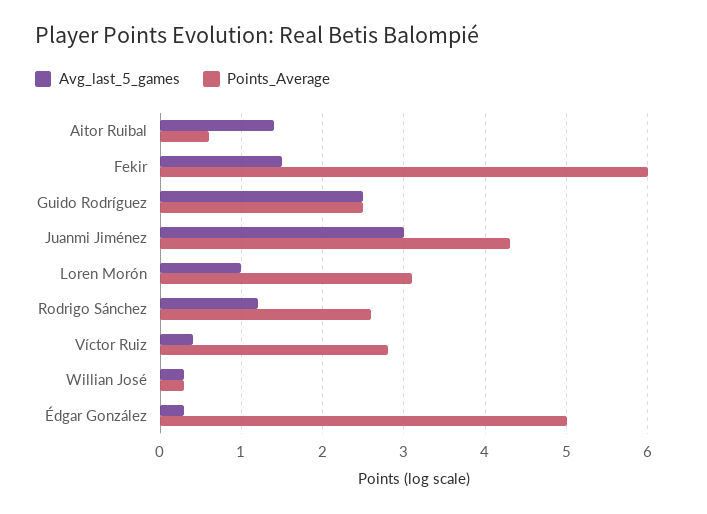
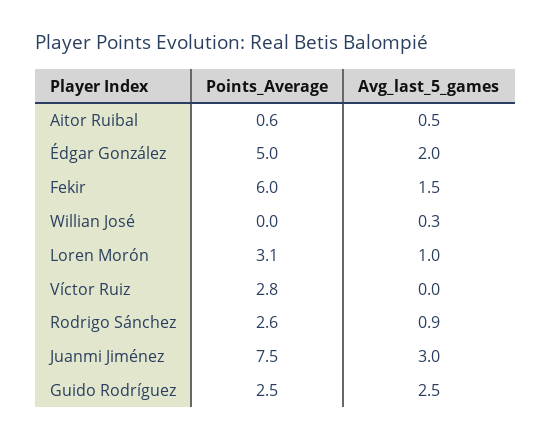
Avg_last_5_games, Aitor Ruibal: 1.4 -> 0.5
Points_Average, Juanmi Jiménez: 4.3 -> 7.5
Avg_last_5_games, Rodrigo Sánchez: 1.2 -> 0.9
Avg_last_5_games, Víctor Ruiz: 0.4 -> 0
Points_Average, Willian José: 0.3 -> 0
Avg_last_5_games, Édgar González: 0.3 -> 2

